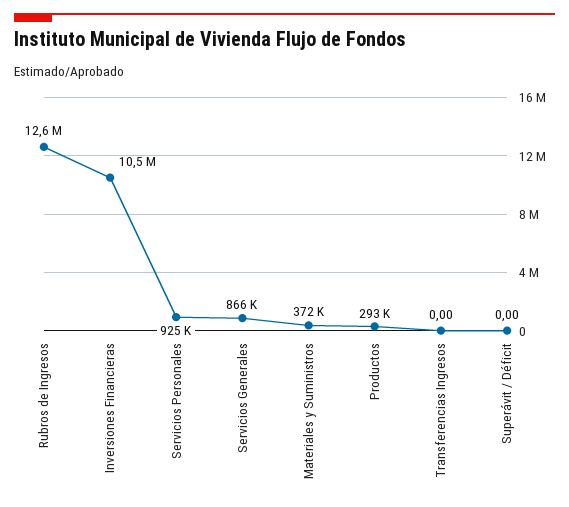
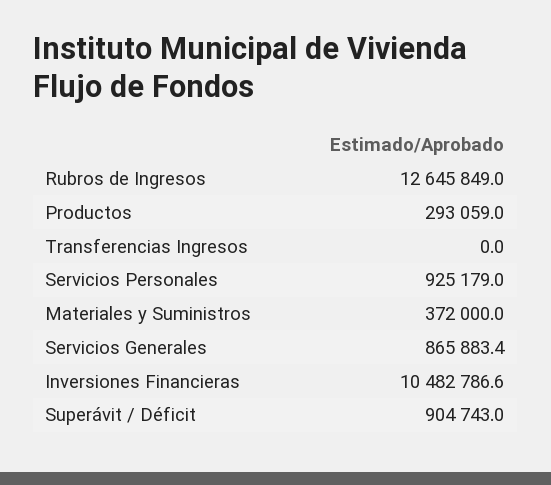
Superávit / Déficit: 0 -> 904743

